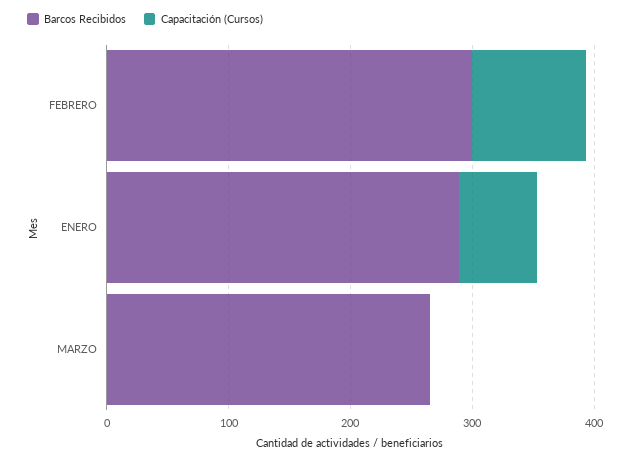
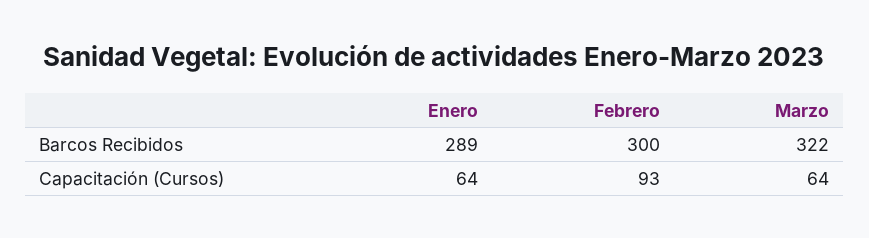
Barcos Recibidos, MARZO: 260 -> 322
Capacitación (Cursos), MARZO: 0 -> 64

